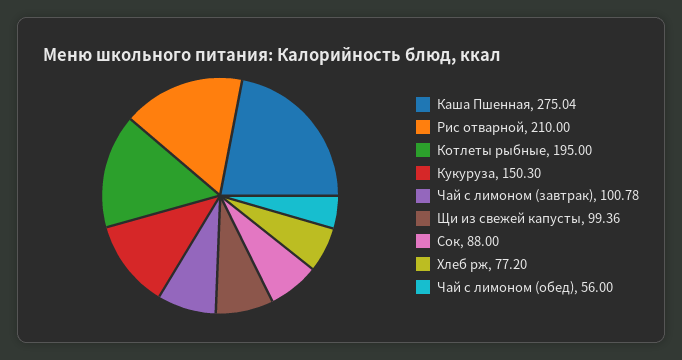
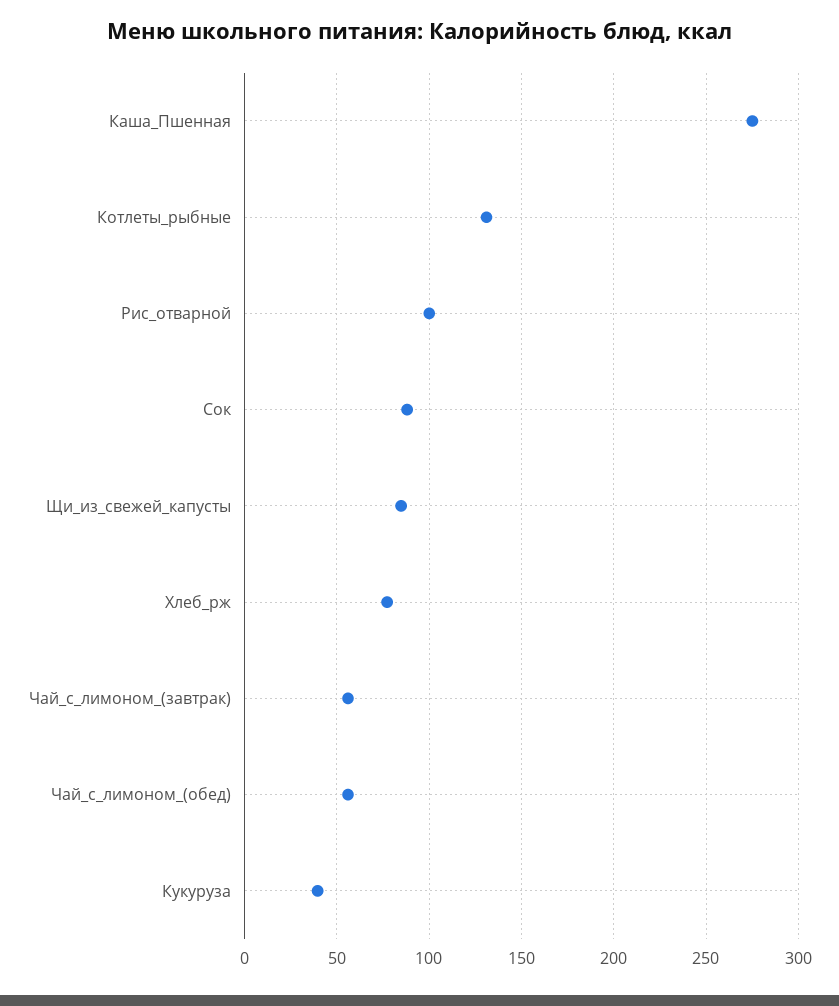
Рис отварной: 210 -> 100
Котлеты рыбные: 195 -> 130
Кукуруза: 150.3 -> 40
Чай с лимоном (завтрак): 100.78 -> 55
Щи из свежей капусты: 99.36 -> 85

